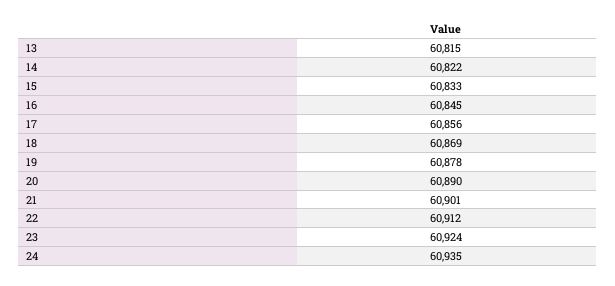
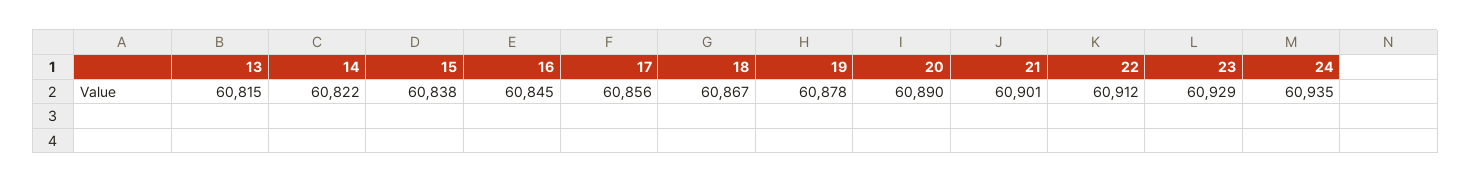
15: 60833 -> 60838
18: 60869 -> 60867
23: 60924 -> 60929

